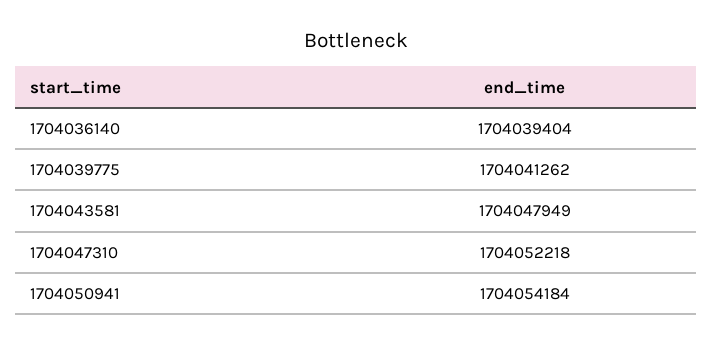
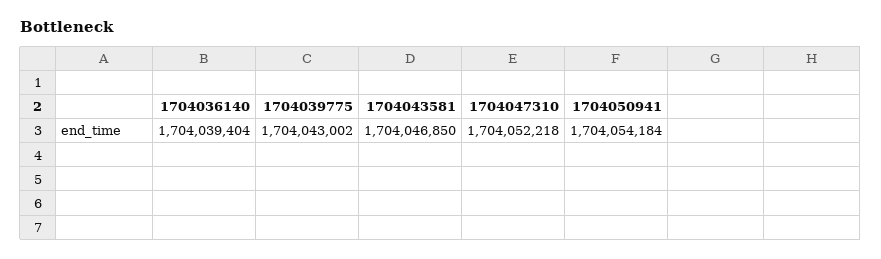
1704039775: 1704041262 -> 1704043002
1704043581: 1704047949 -> 1704046850

